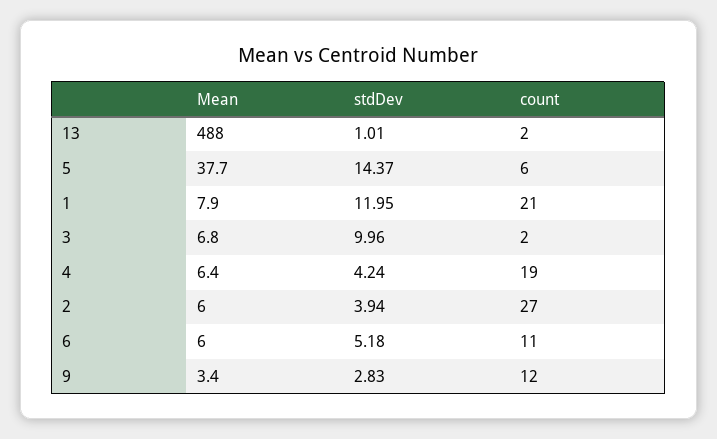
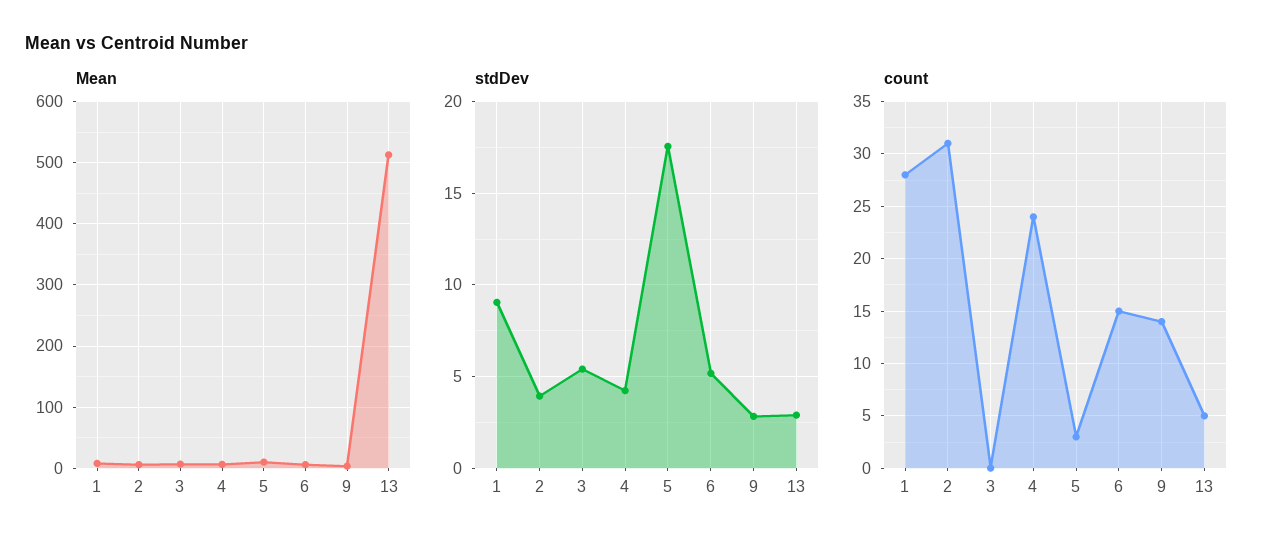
Mean, 13: 488 -> 510
stdDev, 13: 1.01 -> 3
count, 13: 2 -> 5
Mean, 5: 37.7 -> 10
stdDev, 5: 14.37 -> 17.5
count, 5: 6 -> 3
stdDev, 1: 11.95 -> 9
count, 1: 21 -> 28
stdDev, 3: 9.96 -> 5.5
count, 3: 2 -> 0
count, 4: 19 -> 24
count, 2: 27 -> 31
count, 6: 11 -> 15
count, 9: 12 -> 14

